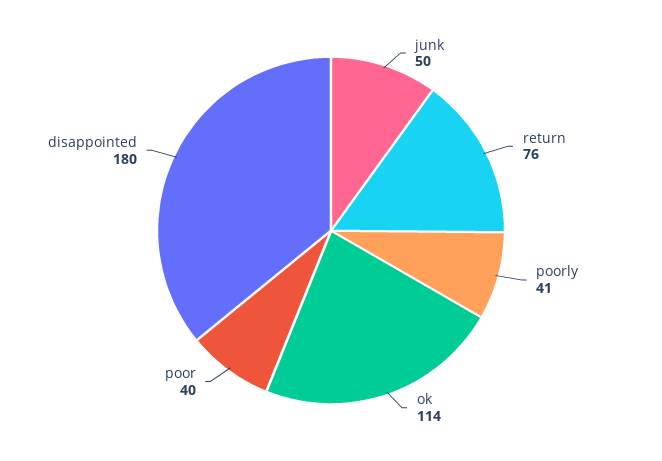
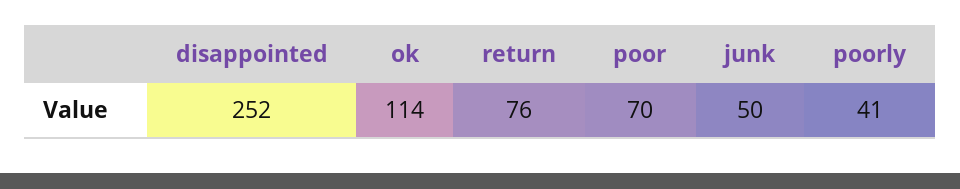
poor: 40 -> 70
disappointed: 180 -> 252

